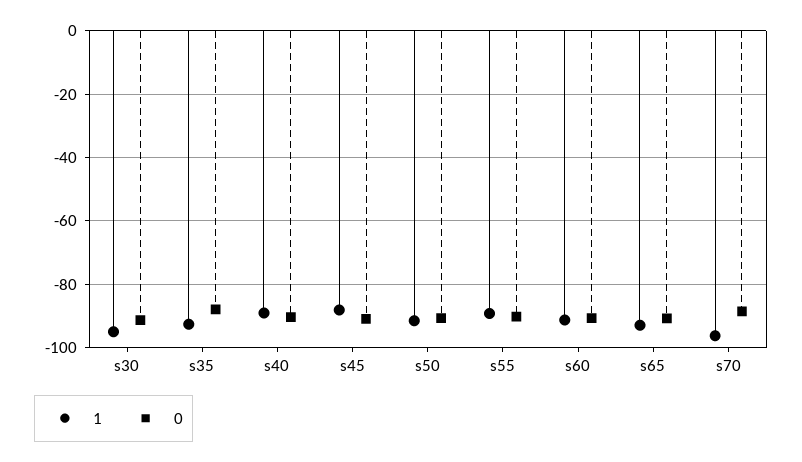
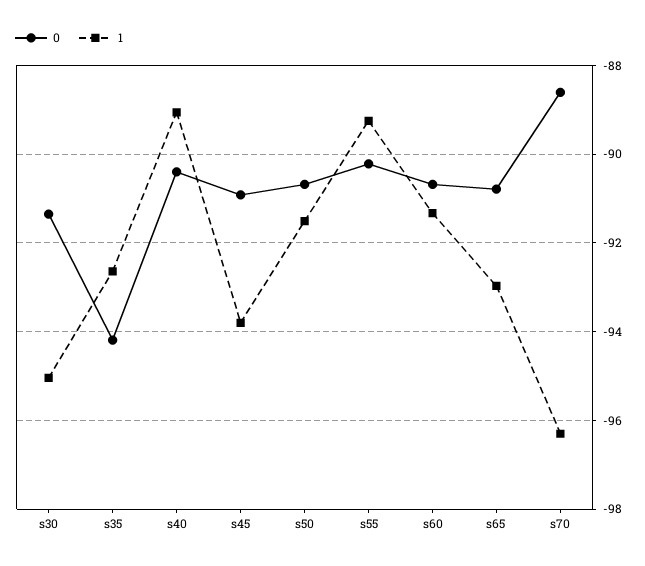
0, s35: -88 -> -94.2
1, s45: -88 -> -93.8

